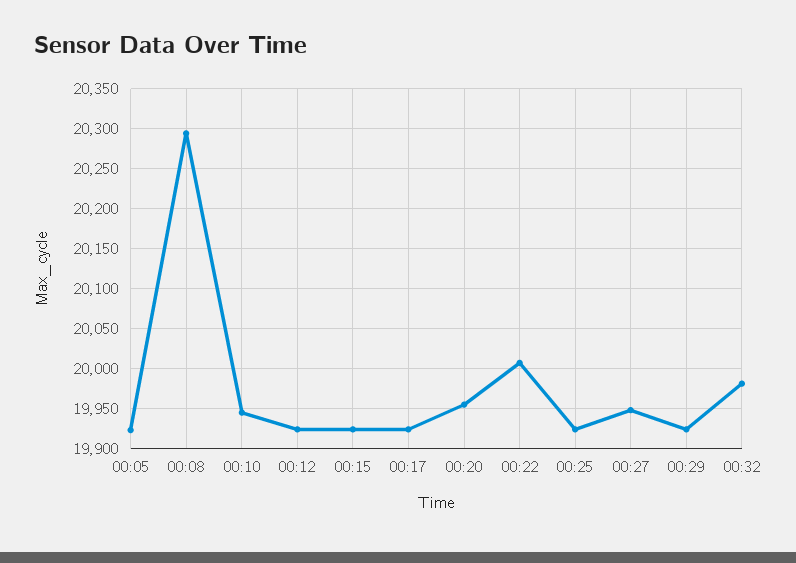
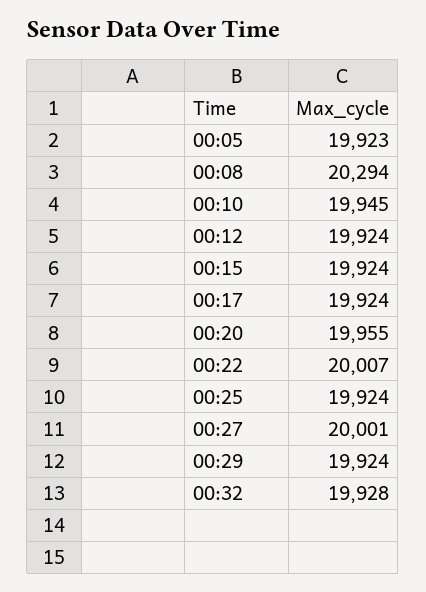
00:27: 19950 -> 20001
00:32: 19980 -> 19928

